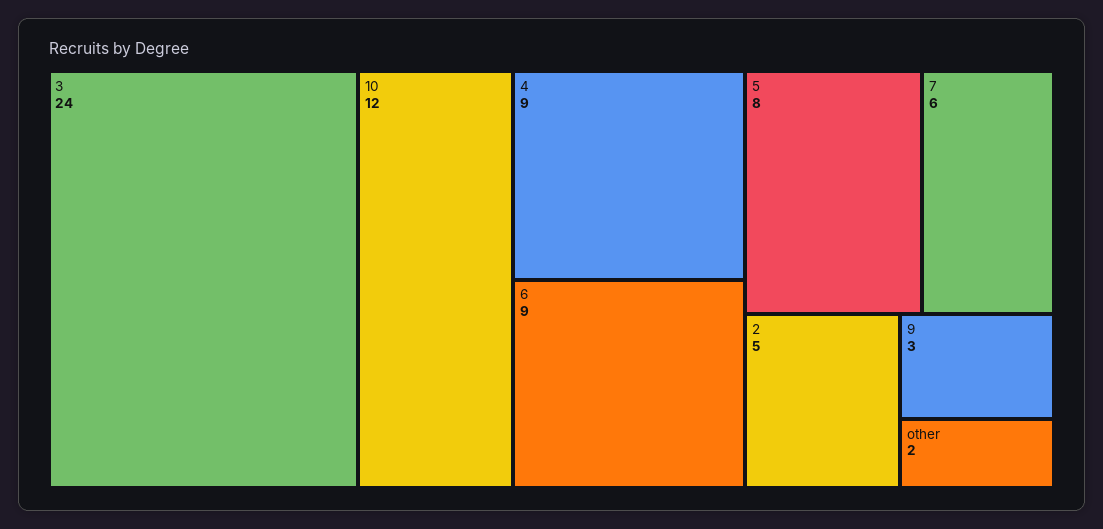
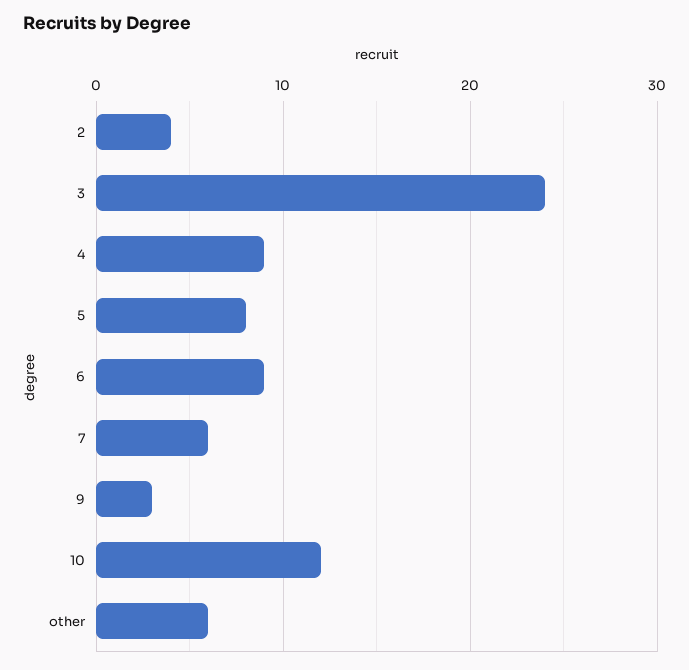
2: 5 -> 4
other: 2 -> 6

